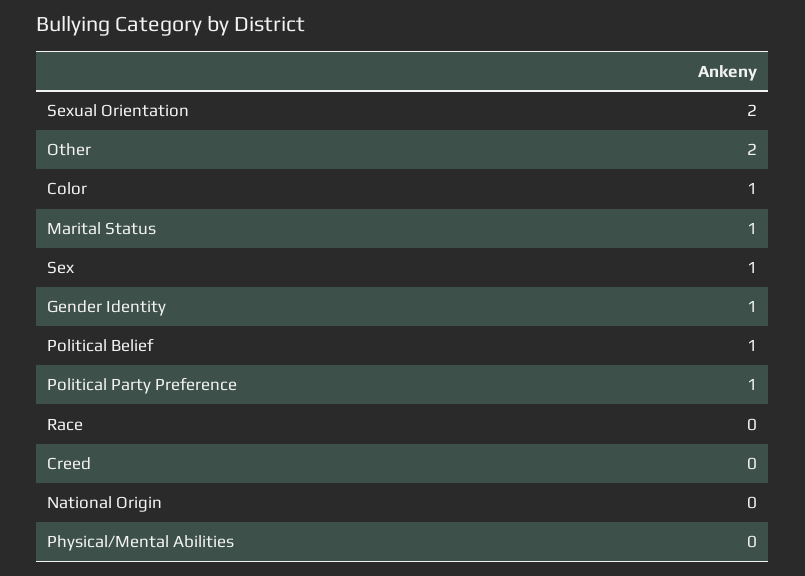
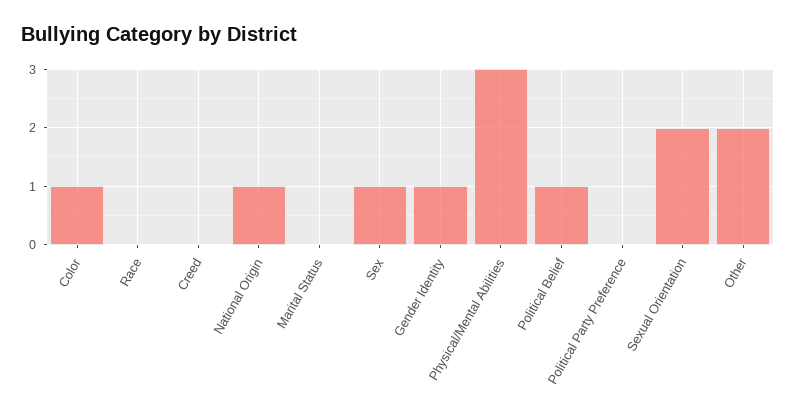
Marital Status: 1 -> 0
Political Party Preference: 1 -> 0
National Origin: 0 -> 1
Physical/Mental Abilities: 0 -> 3

